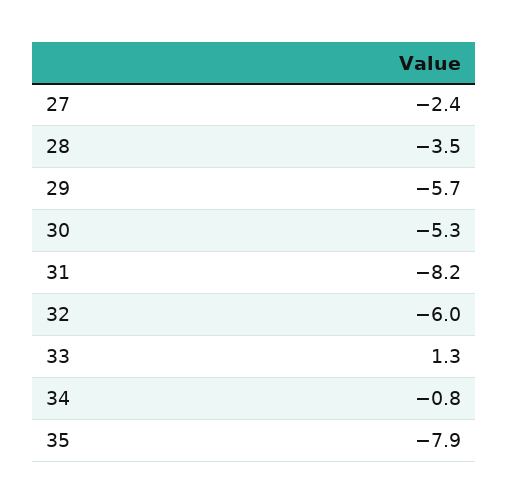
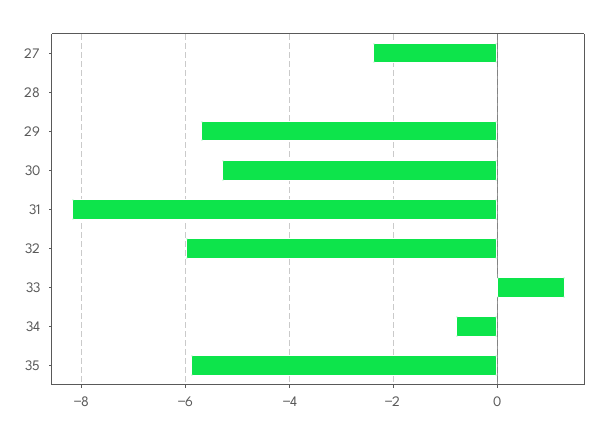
28: -3.5 -> 0
35: -7.9 -> -6

